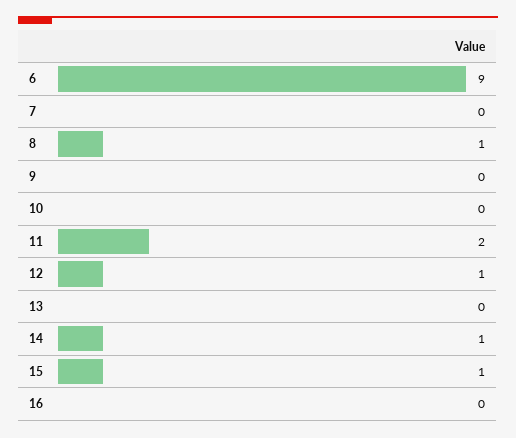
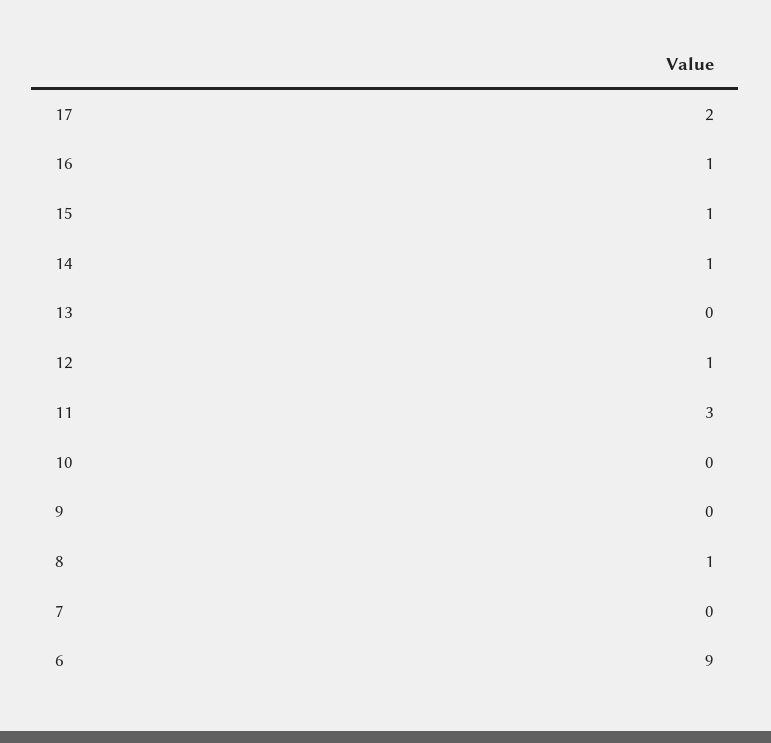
11: 2 -> 3
16: 0 -> 1
17: none -> 2

